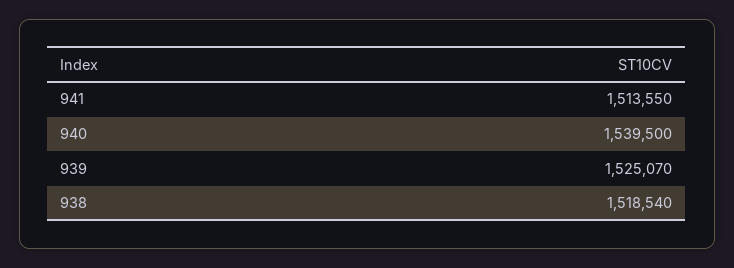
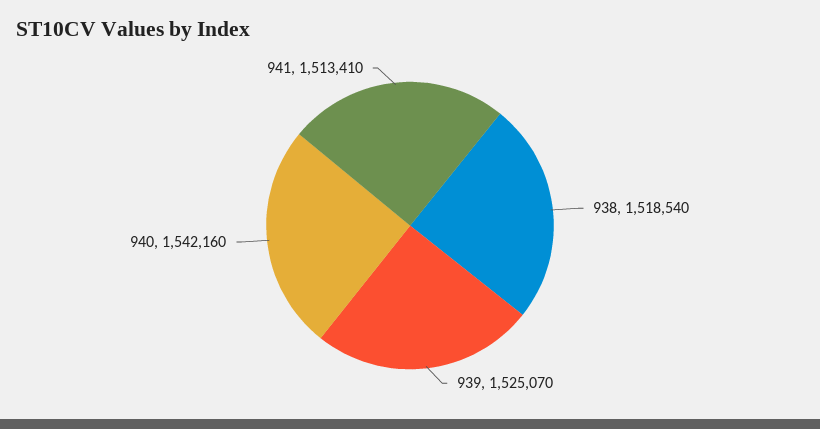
941: 1513550 -> 1513410
940: 1539500 -> 1542160

